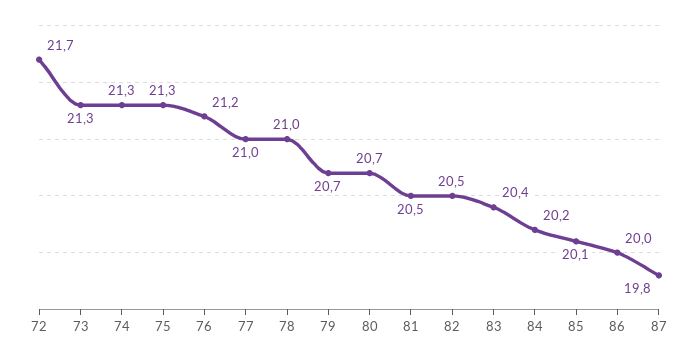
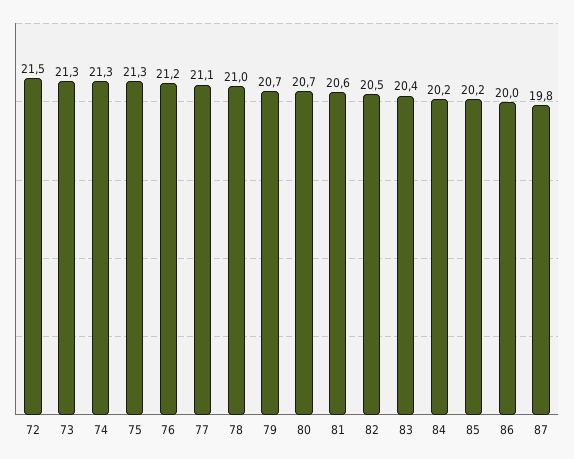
72: 21.7 -> 21.5
77: 21 -> 21.1
81: 20.5 -> 20.6
85: 20.1 -> 20.2

